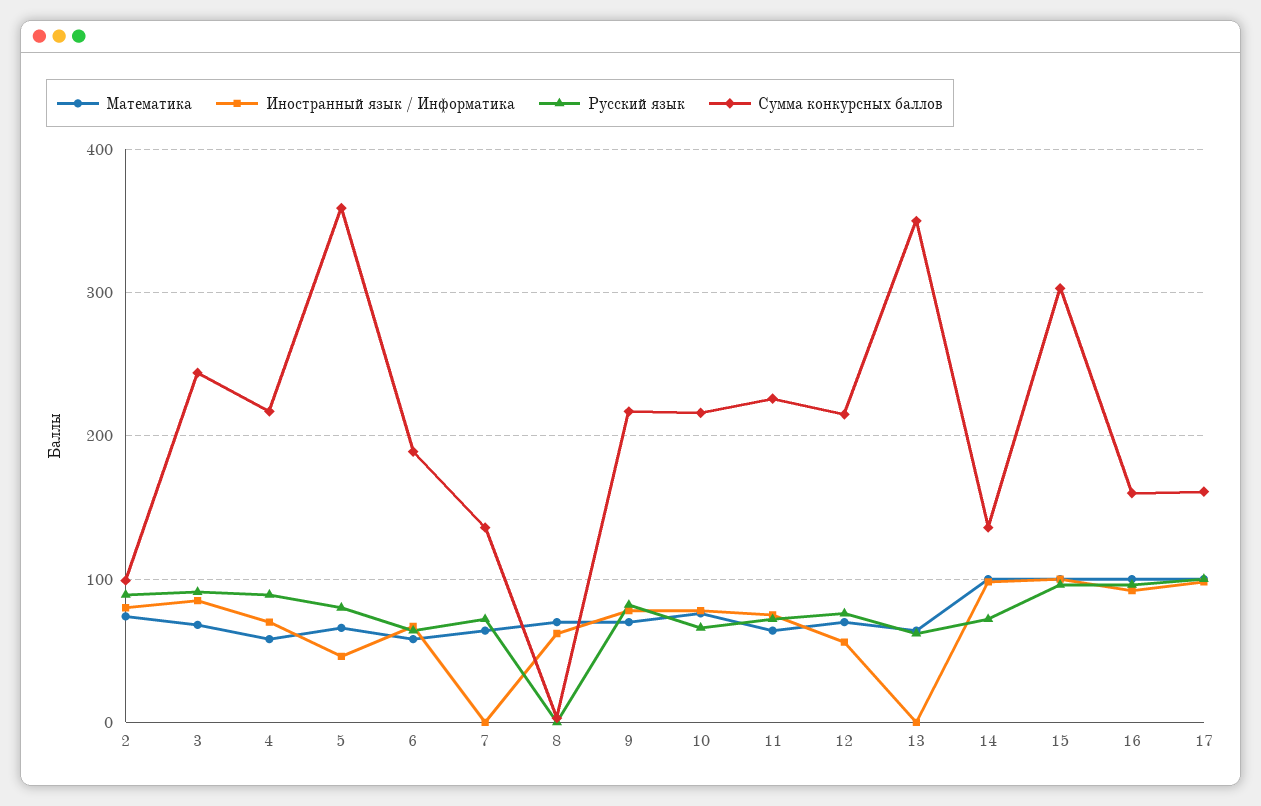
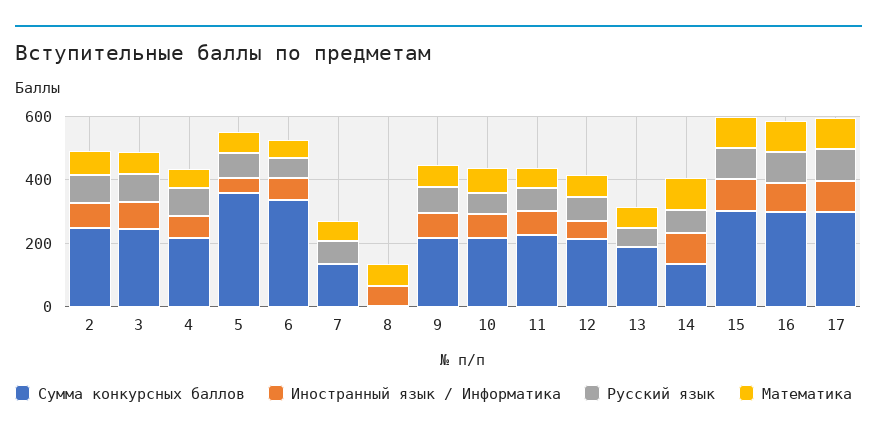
Сумма конкурсных баллов, 2: 100 -> 250
Сумма конкурсных баллов, 6: 190 -> 350
Сумма конкурсных баллов, 13: 350 -> 200
Сумма конкурсных баллов, 16: 160 -> 300
Сумма конкурсных баллов, 17: 160 -> 300

